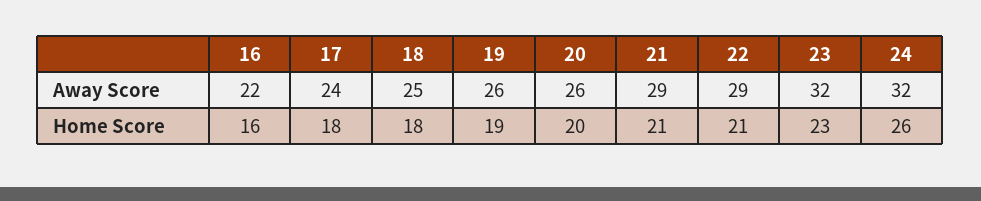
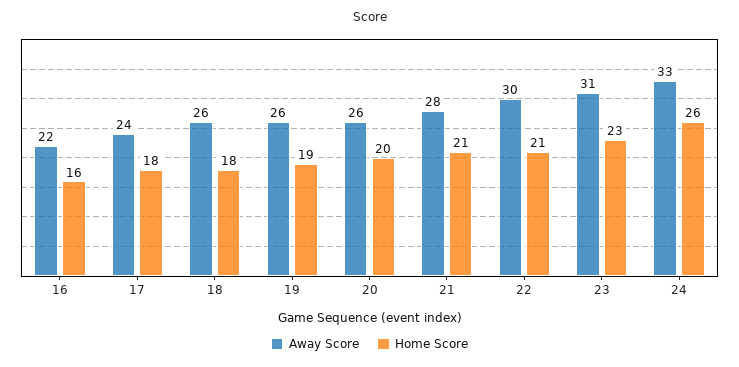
Away Score, 18: 25 -> 26
Away Score, 21: 29 -> 28
Away Score, 22: 29 -> 30
Away Score, 23: 32 -> 31
Away Score, 24: 32 -> 33

